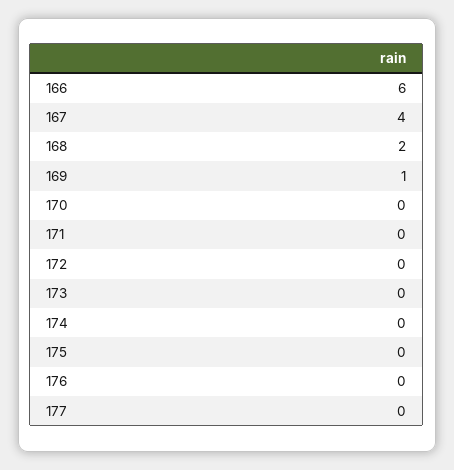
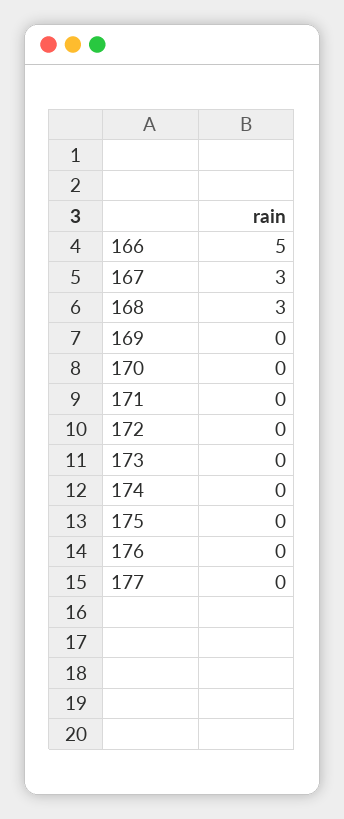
166: 6 -> 5
167: 4 -> 3
168: 2 -> 3
169: 1 -> 0

